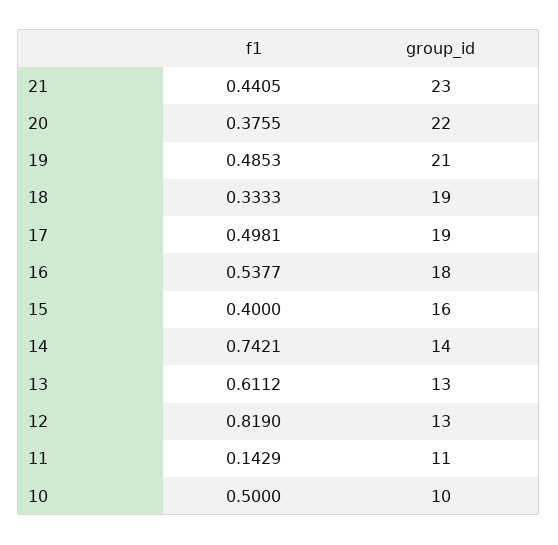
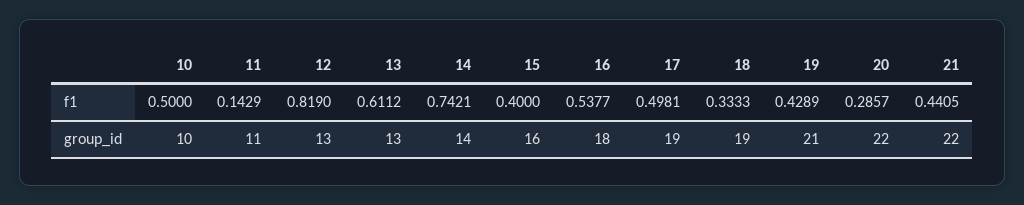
group_id, 21: 23 -> 22
f1, 20: 0.3755 -> 0.2857
f1, 19: 0.4853 -> 0.4289

